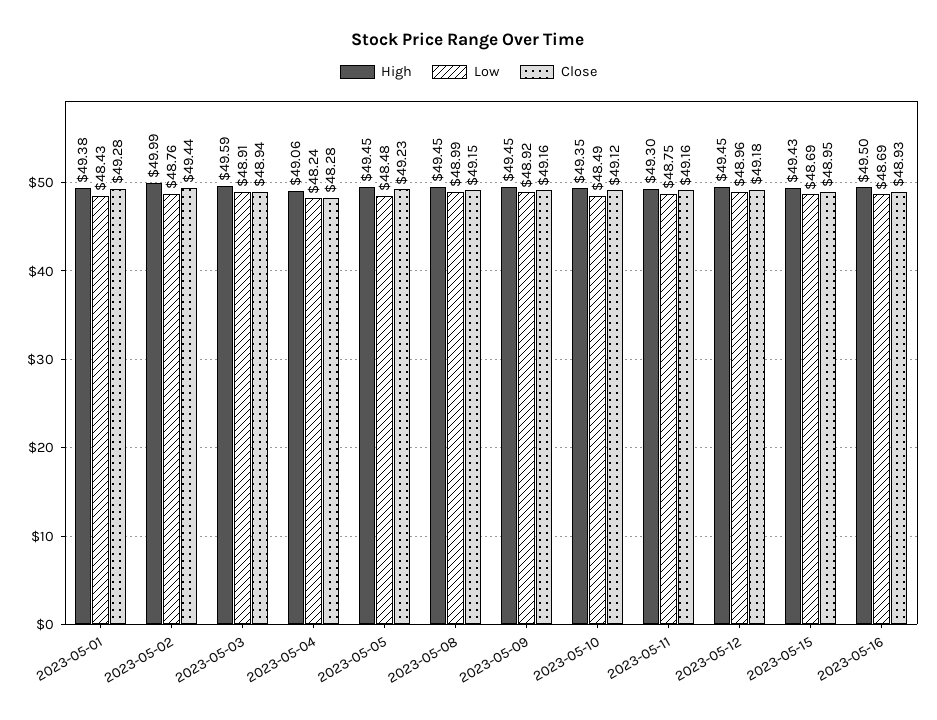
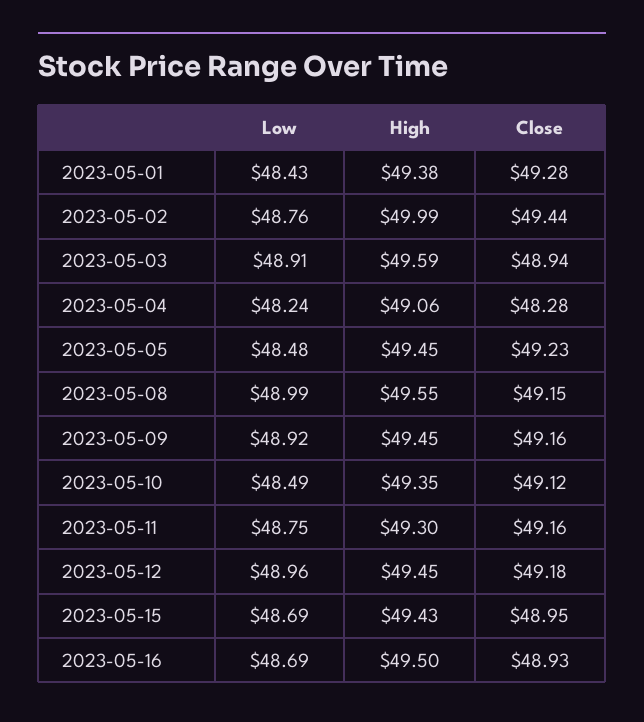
High, 2023-05-08: 49.45 -> 49.55

